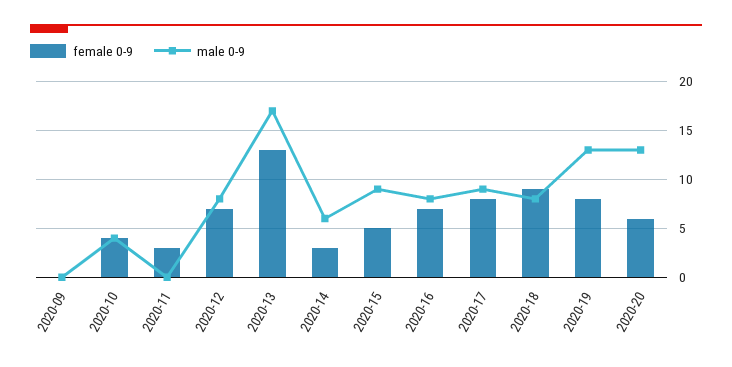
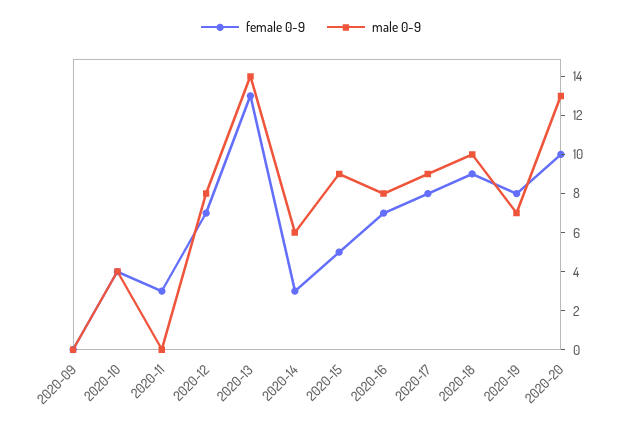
male 0-9, 2020-13: 17 -> 14
male 0-9, 2020-18: 8 -> 10
male 0-9, 2020-19: 13 -> 7
female 0-9, 2020-20: 6 -> 10

